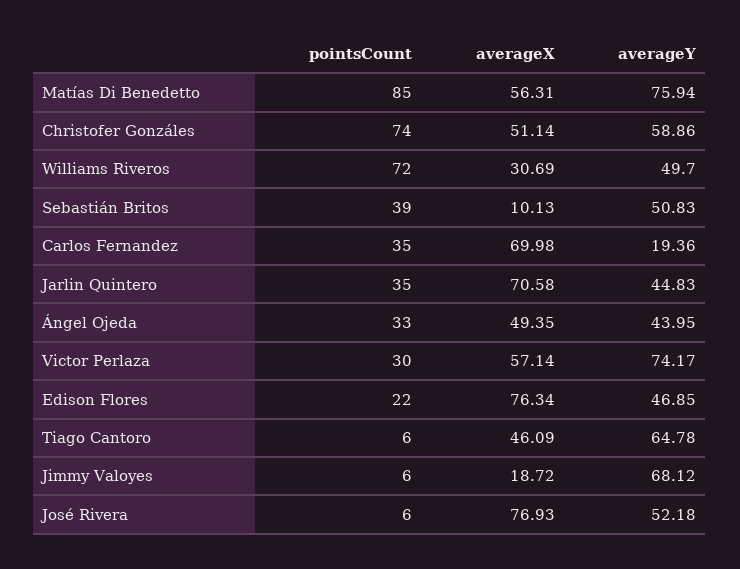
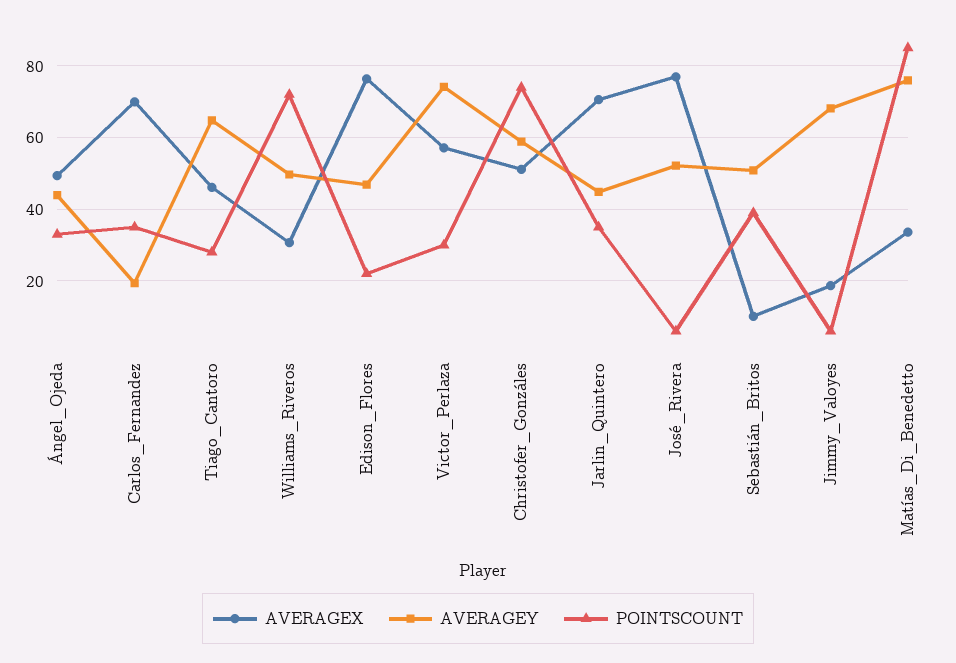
averageX, Matías Di Benedetto: 56.31 -> 34
pointsCount, Tiago Cantoro: 6 -> 28

